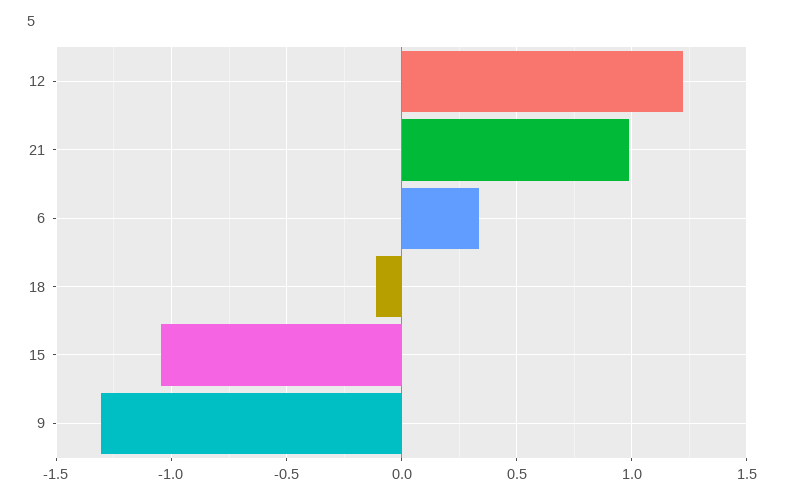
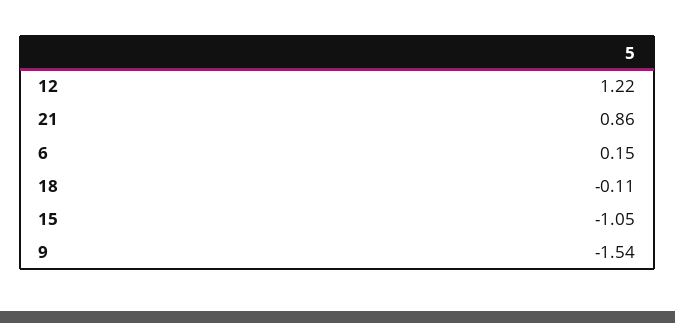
21: 1 -> 0.86
6: 0.35 -> 0.15
9: -1.3 -> -1.54

